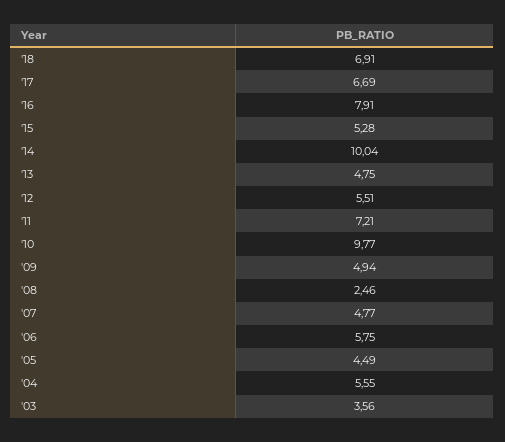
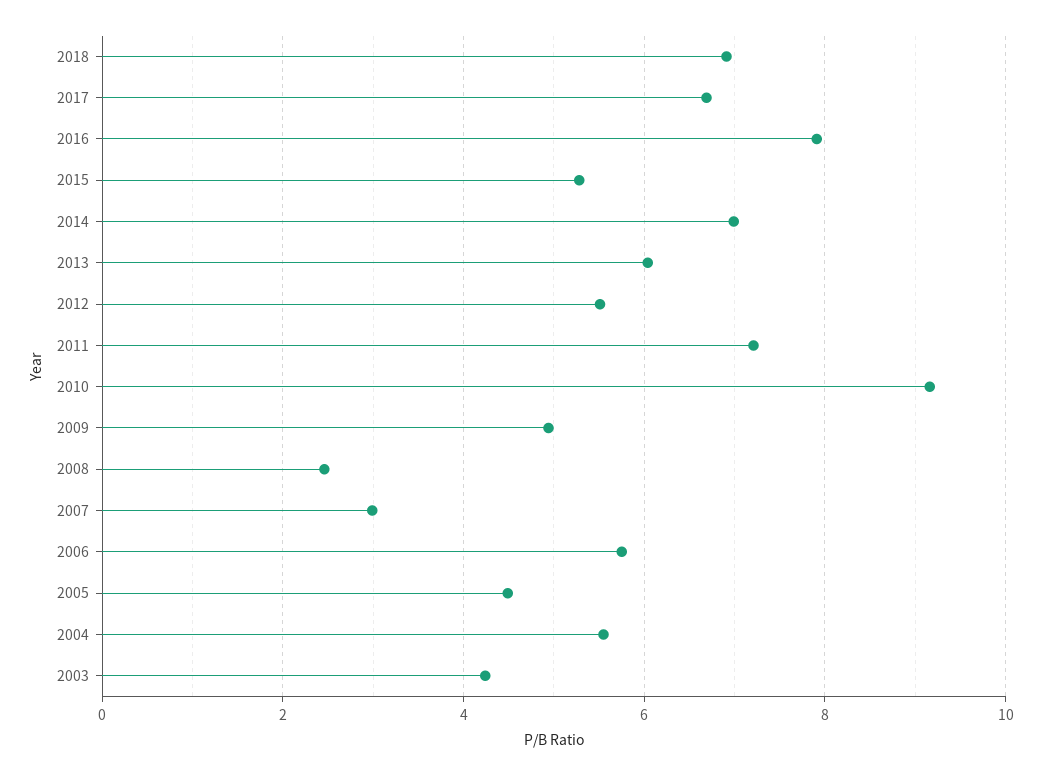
'14: 10.04 -> 7
'13: 4.75 -> 6
'10: 9.77 -> 9.2
'07: 4.77 -> 3
'03: 3.56 -> 4.2

